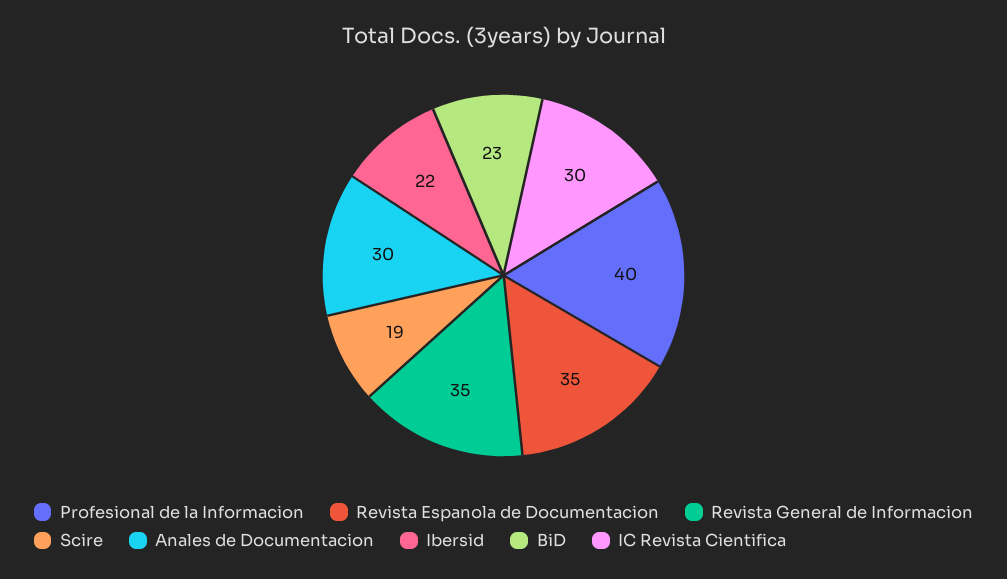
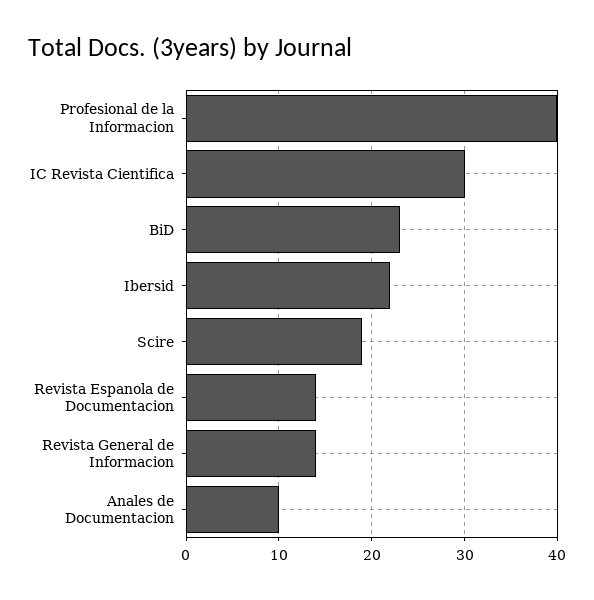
Revista Espanola de Documentacion: 35 -> 14
Revista General de Informacion: 35 -> 14
Anales de Documentacion: 30 -> 10

